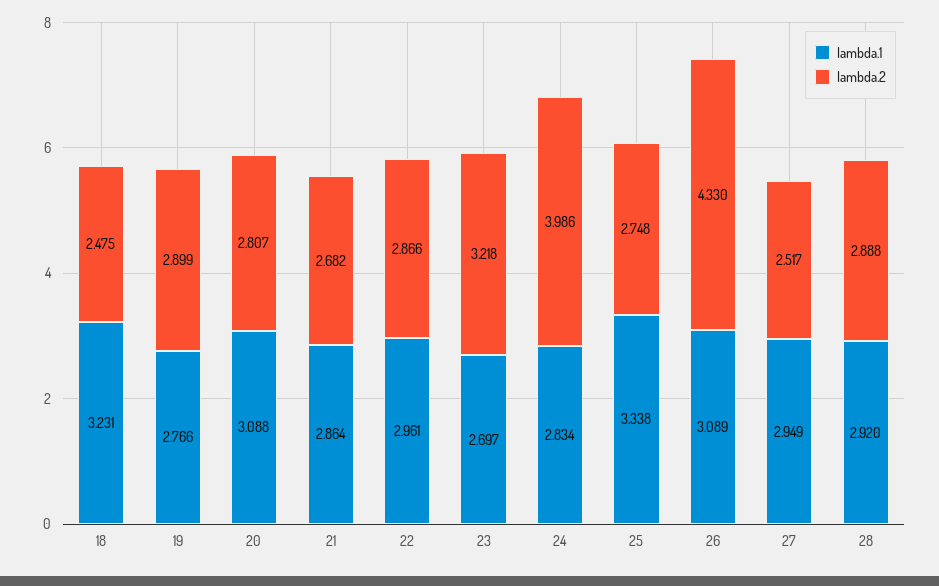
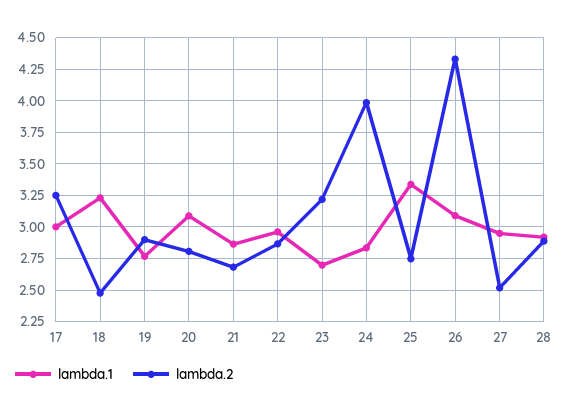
lambda.1, 17: none -> 3
lambda.2, 17: none -> 3.25

